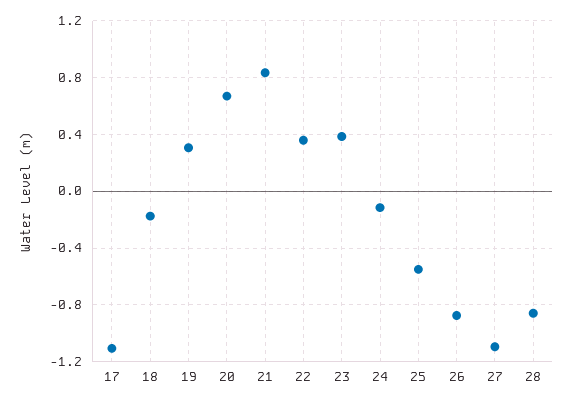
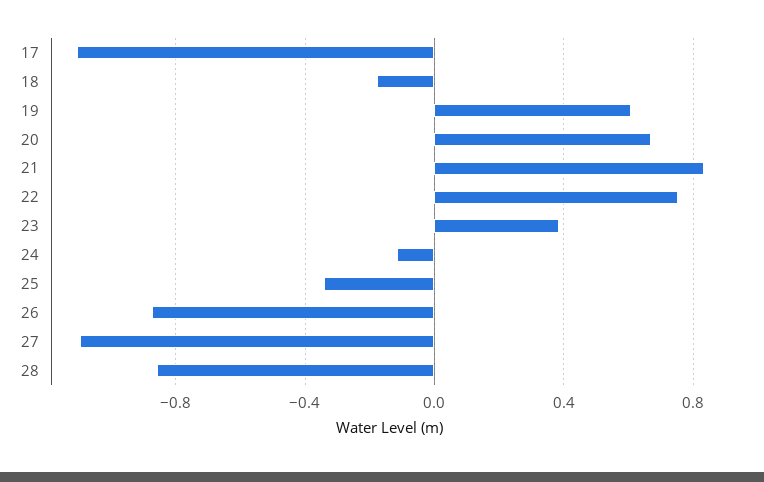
19: 0.3 -> 0.6
22: 0.35 -> 0.75
25: -0.55 -> -0.35

